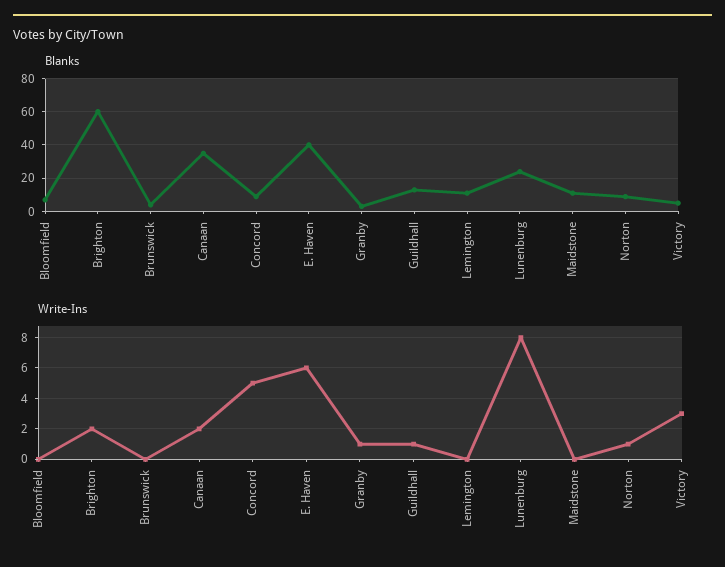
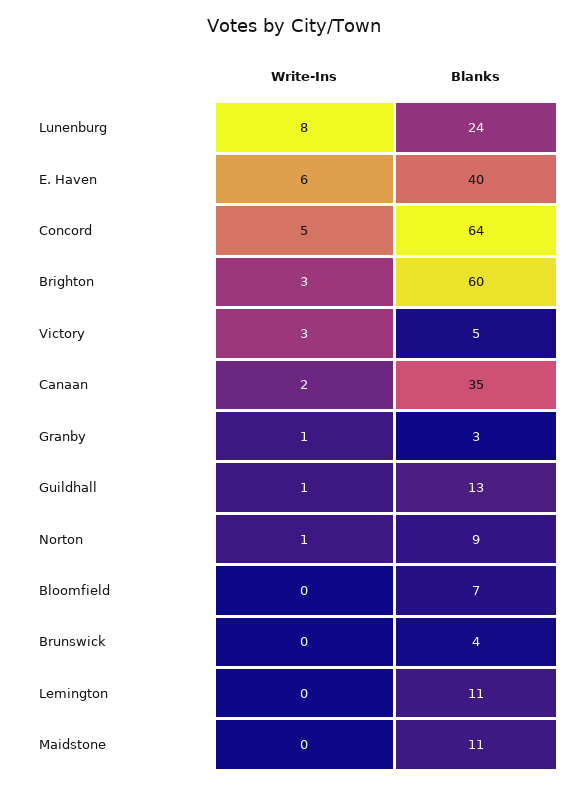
Blanks, Concord: 10 -> 64
Write-Ins, Brighton: 2 -> 3

